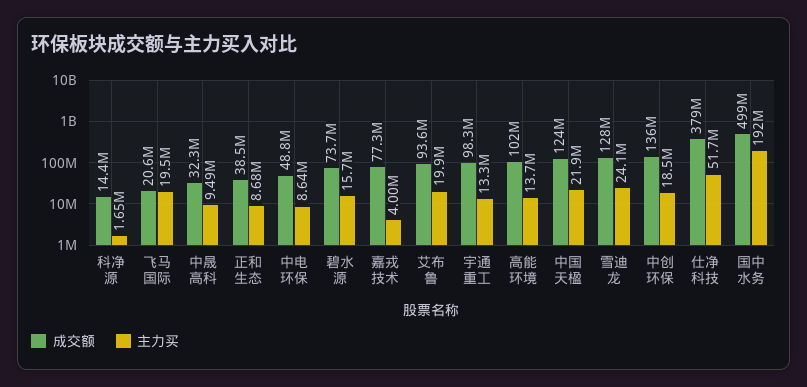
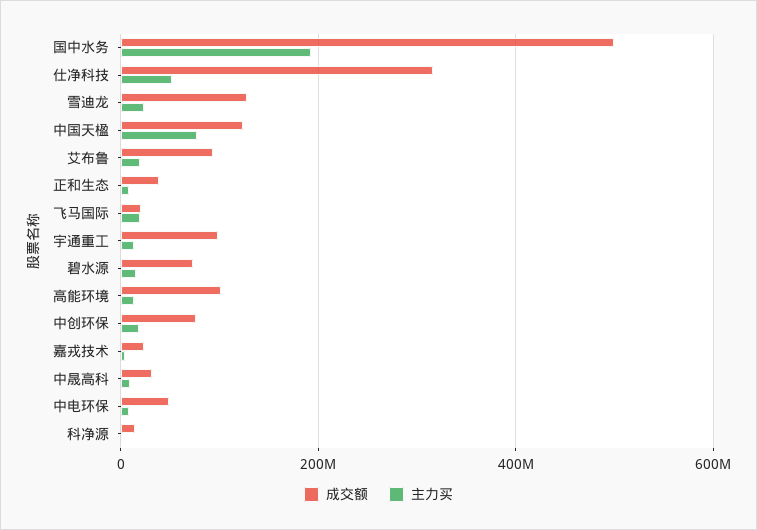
成交额, 嘉戎技术: 77300000 -> 20000000
主力买, 中国天楹: 21900000 -> 80000000
成交额, 中创环保: 136000000 -> 80000000
成交额, 仕净科技: 379000000 -> 320000000

